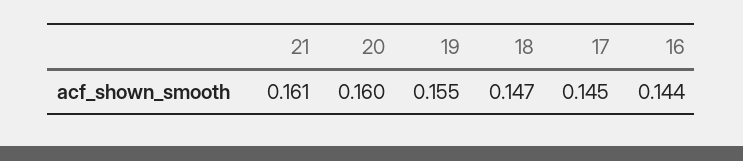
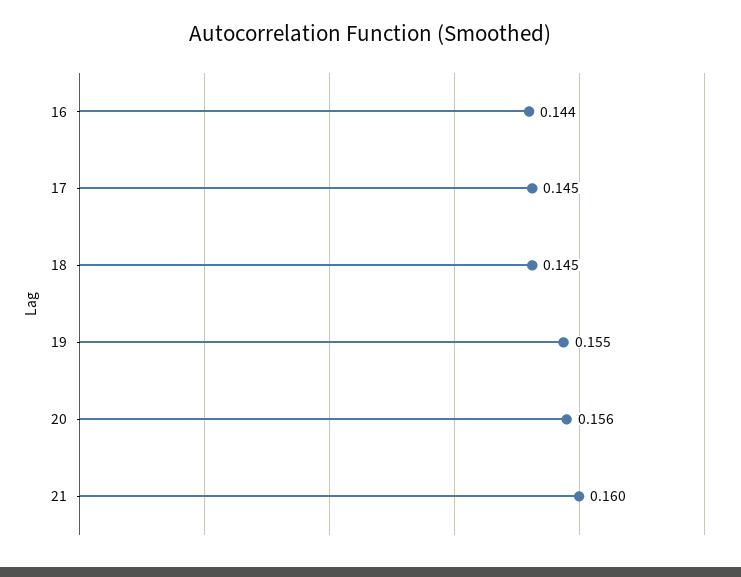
21: 0.161 -> 0.16
20: 0.16 -> 0.156
18: 0.147 -> 0.145

